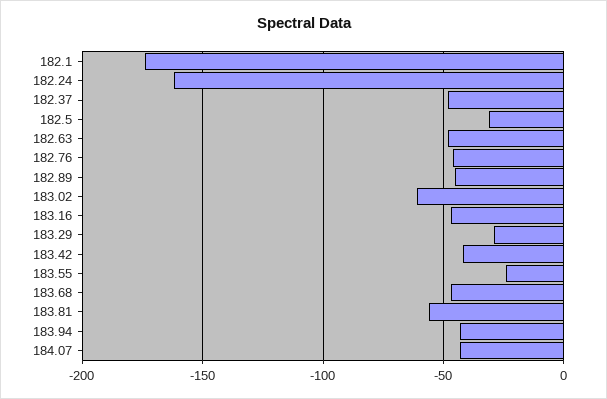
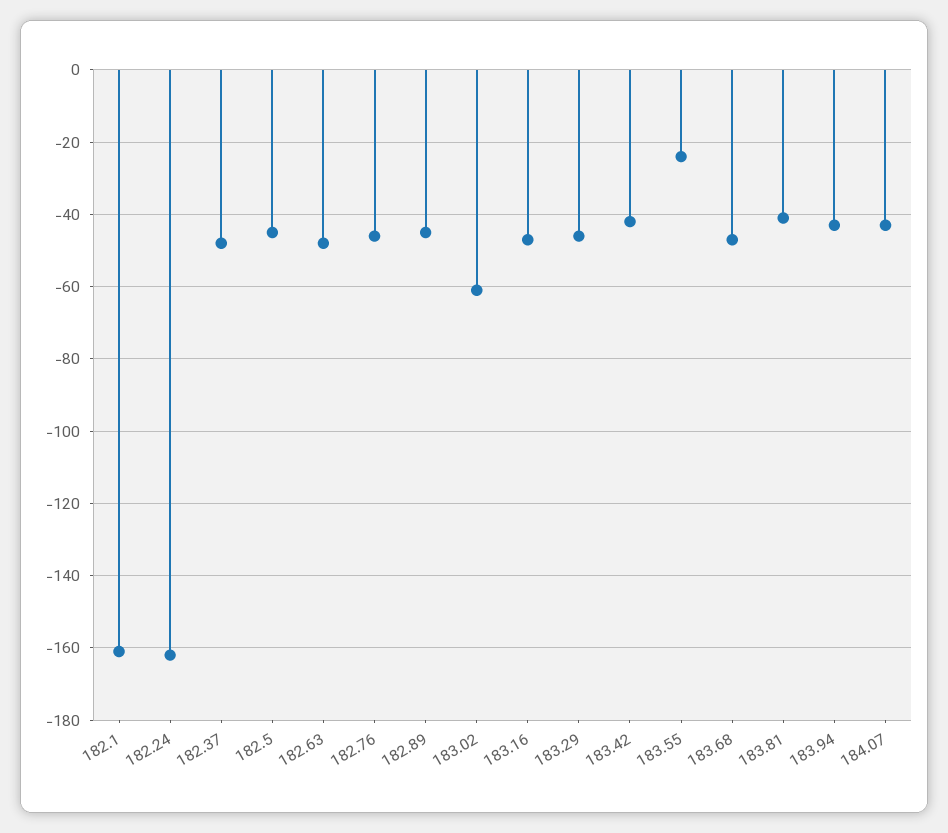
182.1: -175 -> -160
182.5: -30 -> -45
183.29: -30 -> -45
183.81: -55 -> -40

